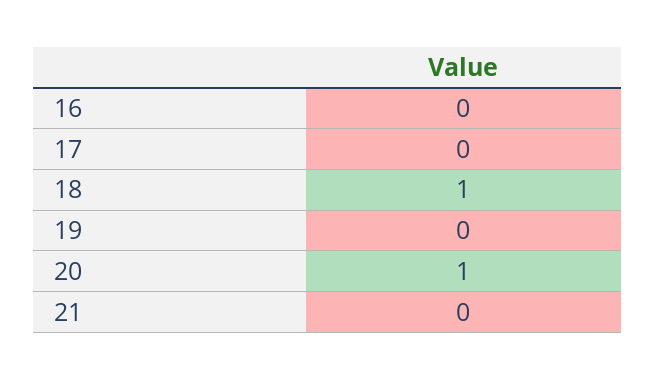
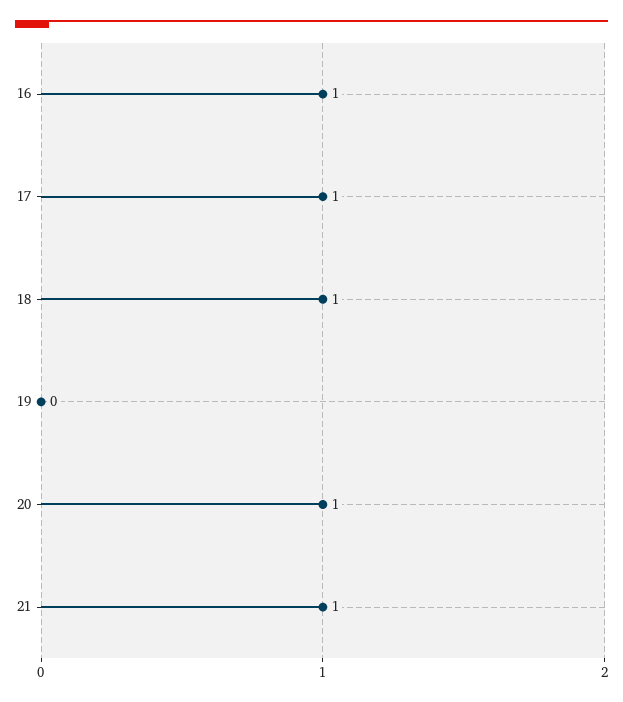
16: 0 -> 1
17: 0 -> 1
21: 0 -> 1

